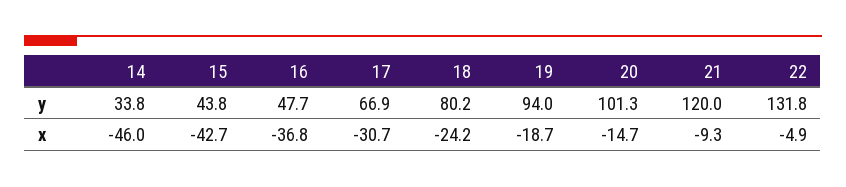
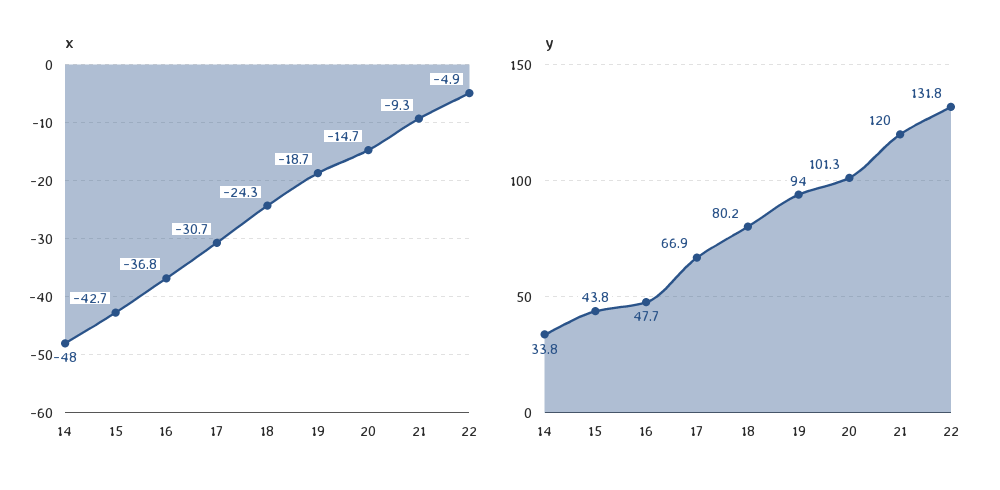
x, 14: -46 -> -48
x, 18: -24.2 -> -24.3

